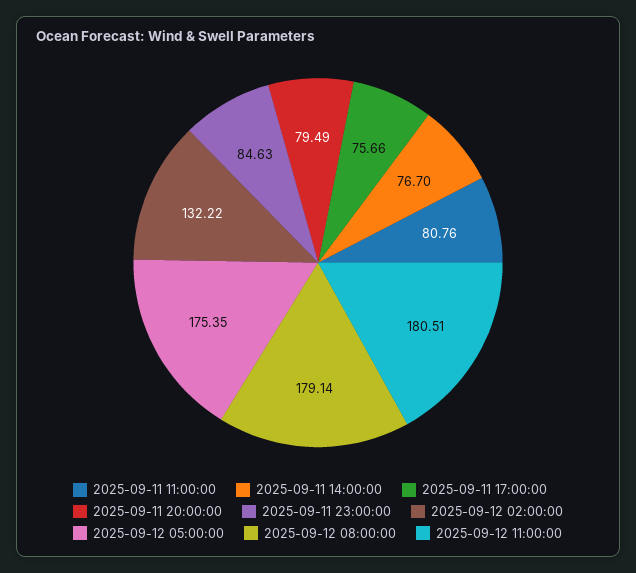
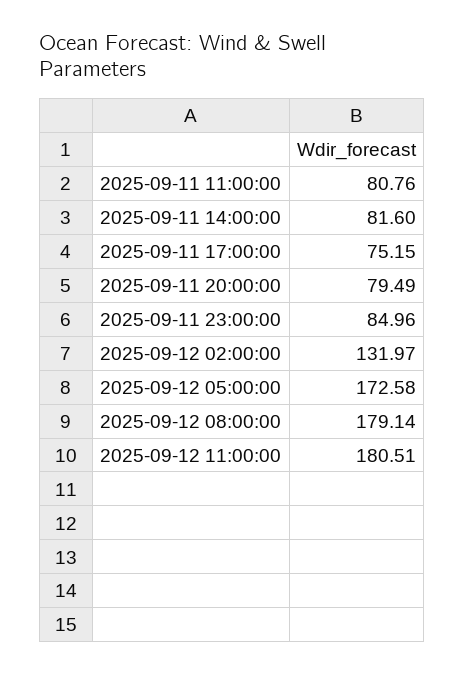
2025-09-11 14:00:00: 76.7 -> 81.6
2025-09-11 17:00:00: 75.66 -> 75.15
2025-09-11 23:00:00: 84.63 -> 84.96
2025-09-12 02:00:00: 132.22 -> 131.97
2025-09-12 05:00:00: 175.35 -> 172.58

